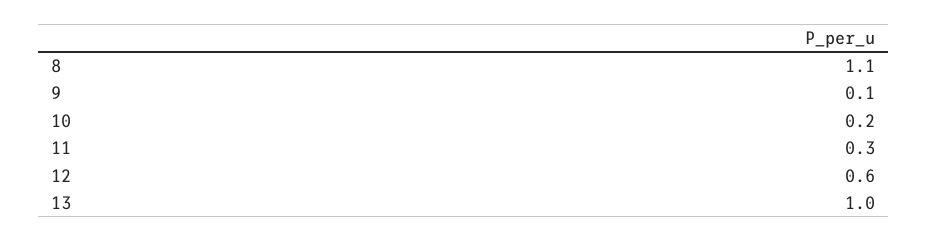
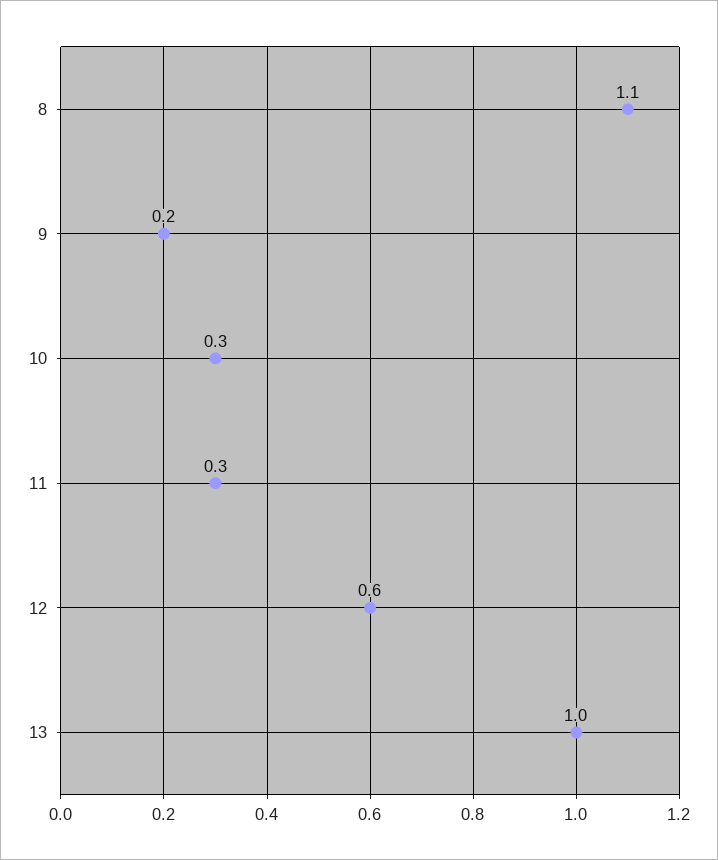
9: 0.1 -> 0.2
10: 0.2 -> 0.3

